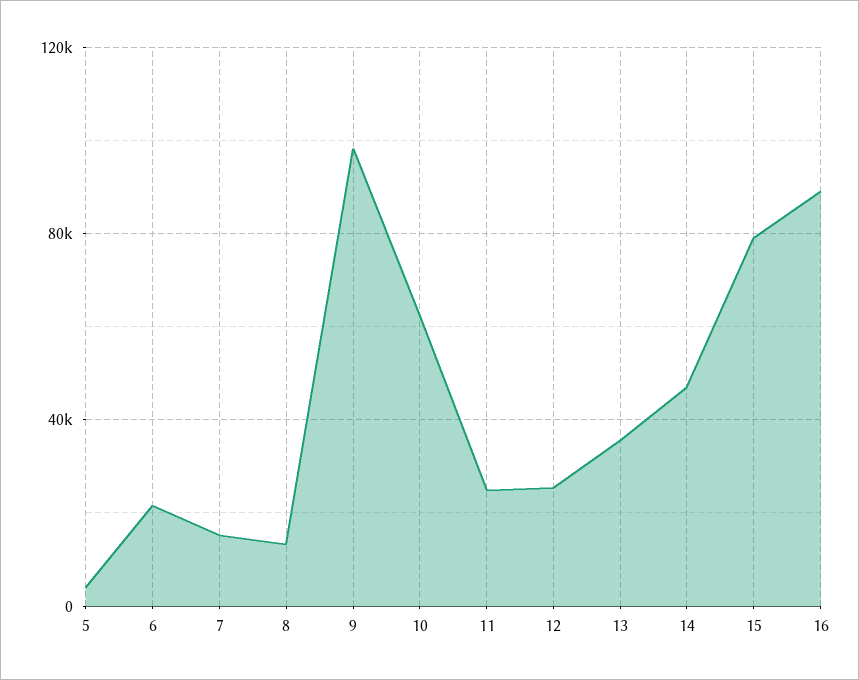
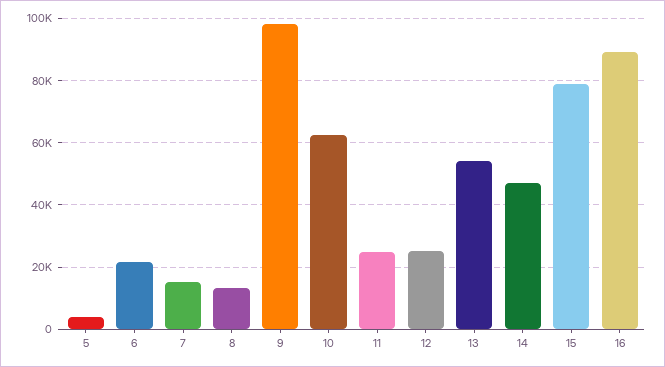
13: 35000 -> 54000

